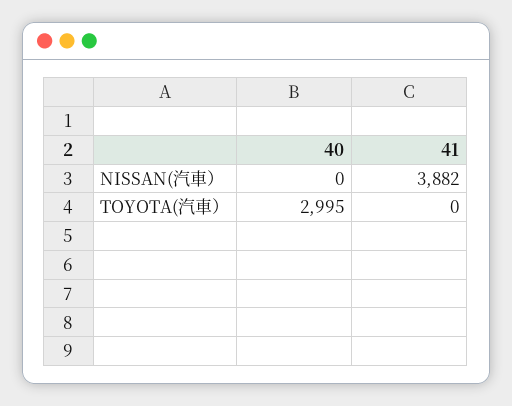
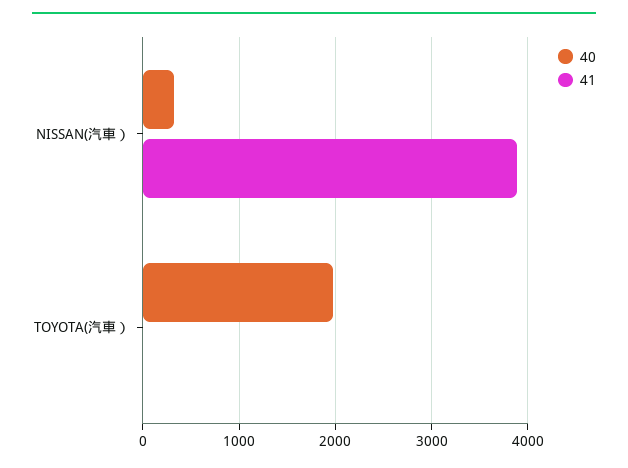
40, NISSAN(汽車）: 0 -> 300
40, TOYOTA(汽車）: 2995 -> 2000

